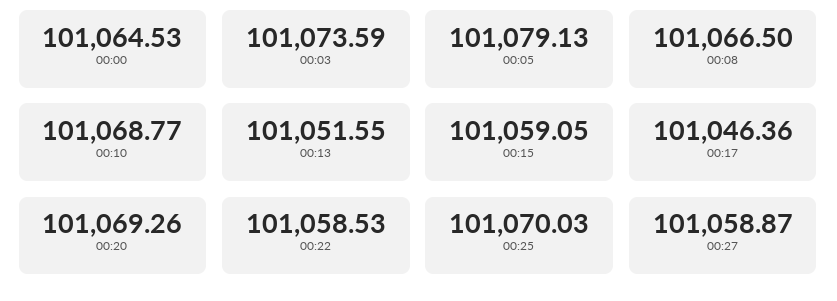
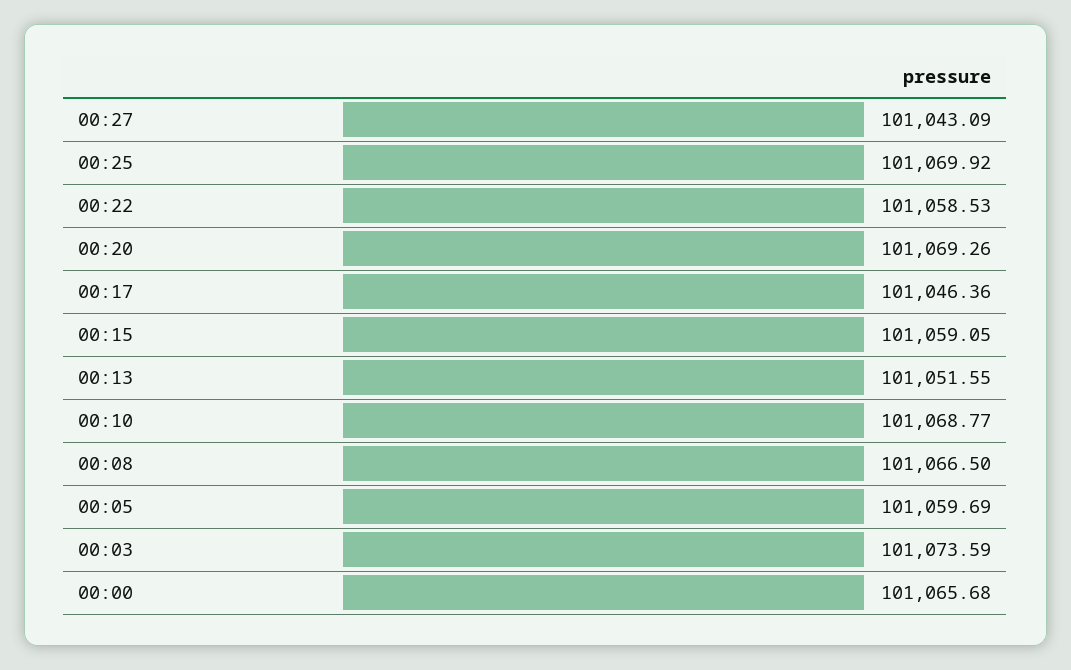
00:00: 101064.53 -> 101065.68
00:05: 101079.13 -> 101059.69
00:25: 101070.03 -> 101069.92
00:27: 101058.87 -> 101043.09

